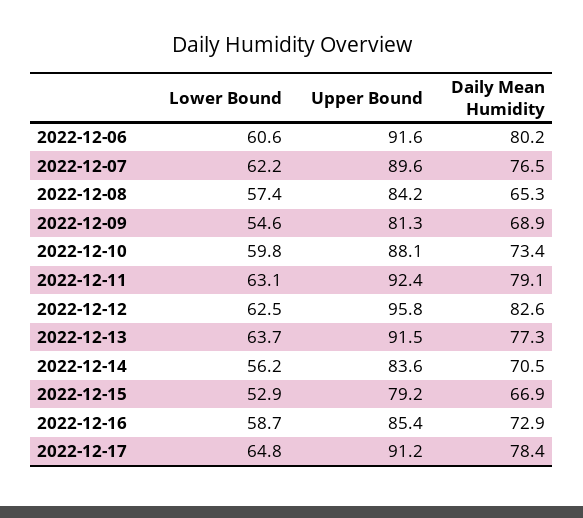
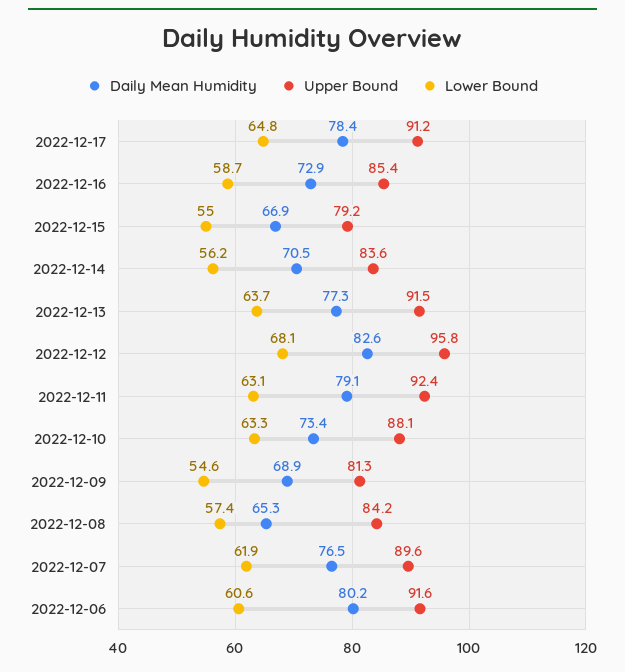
Lower Bound, 2022-12-07: 62.2 -> 61.9
Lower Bound, 2022-12-10: 59.8 -> 63.3
Lower Bound, 2022-12-12: 62.5 -> 68.1
Lower Bound, 2022-12-15: 52.9 -> 55

